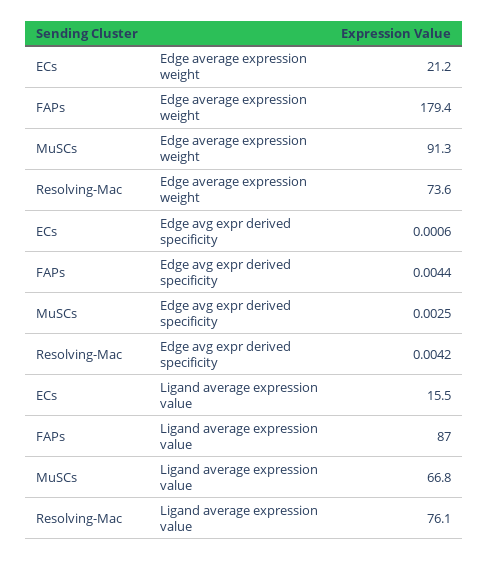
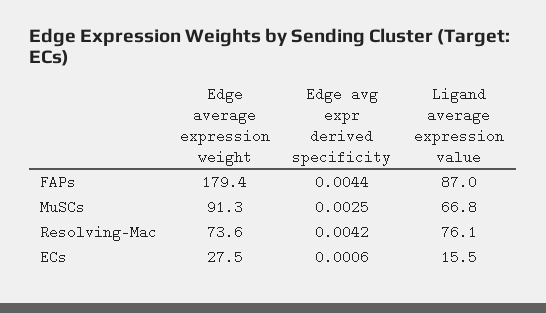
ECs, Edge average expression weight: 21.2 -> 27.5

